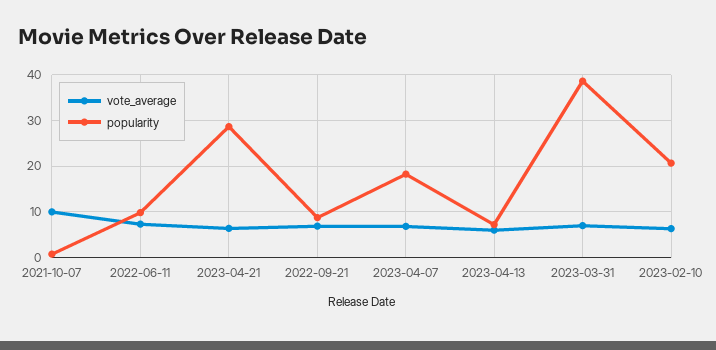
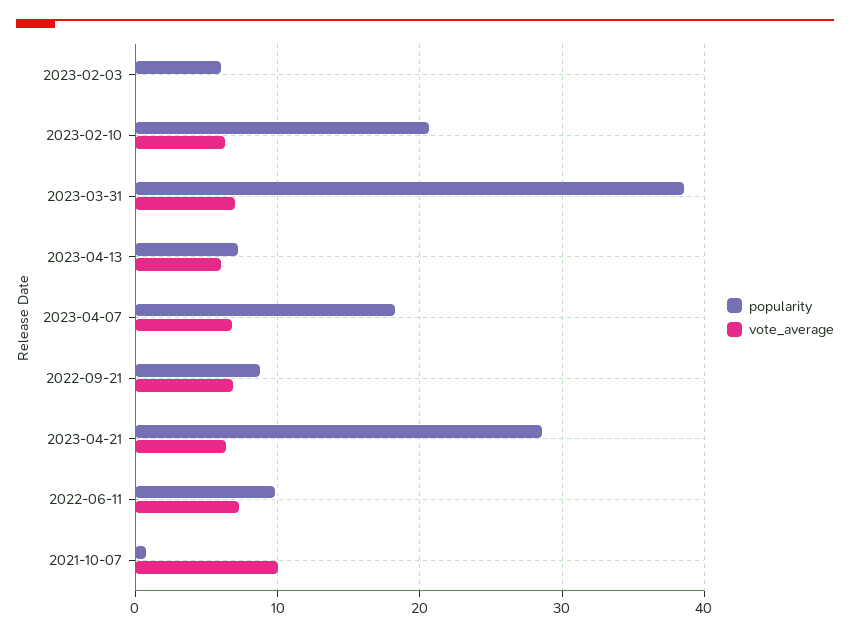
popularity, 2023-02-03: none -> 6
vote_average, 2023-02-03: none -> 0

